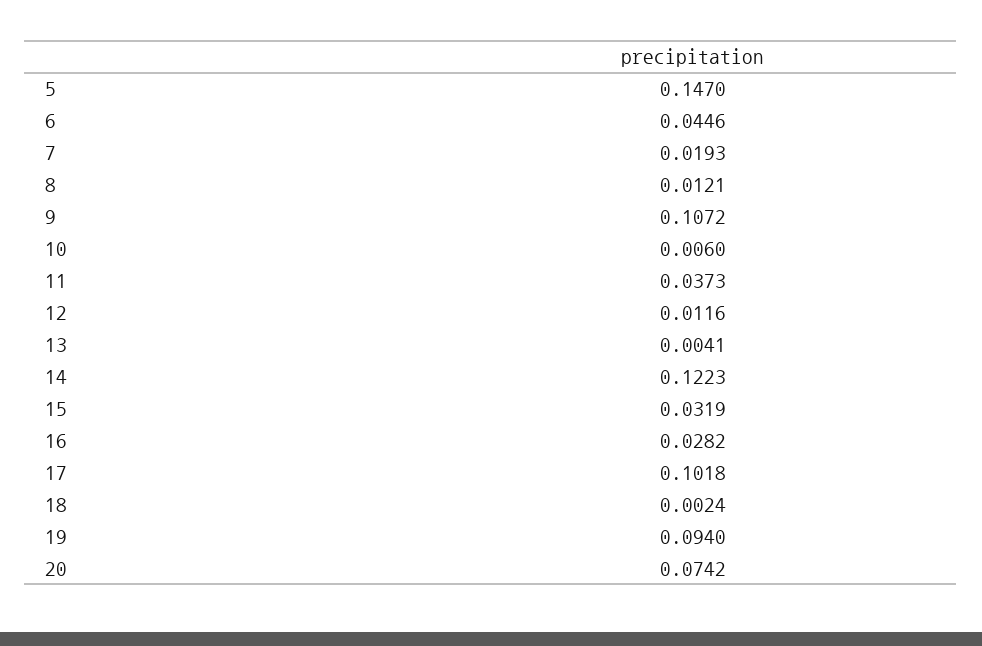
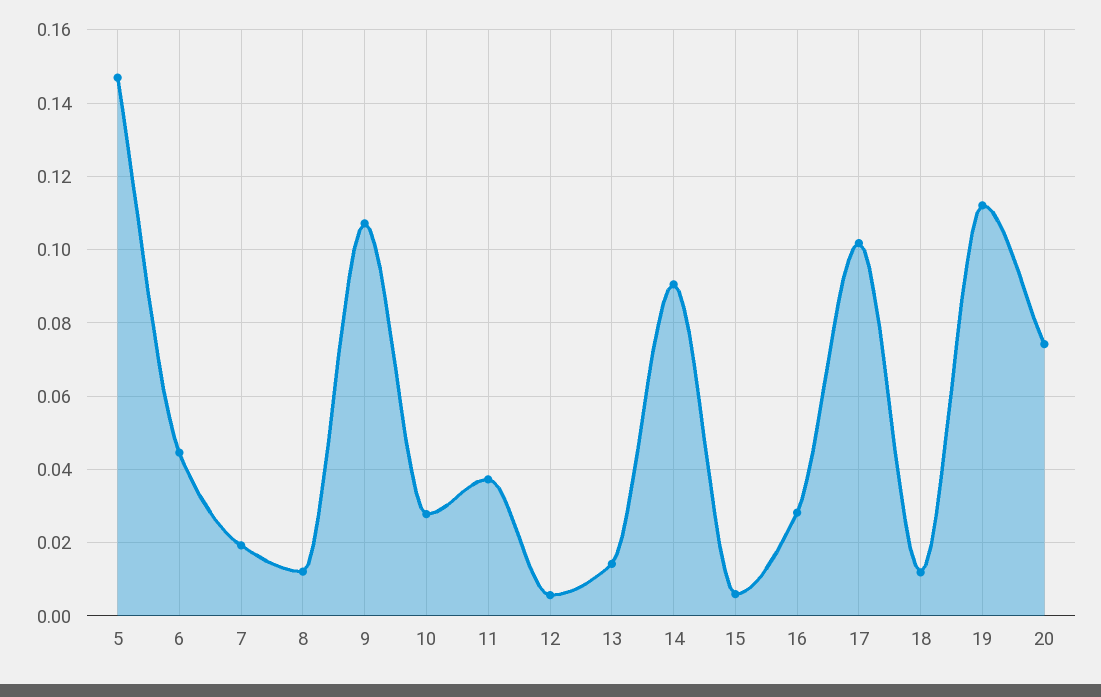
10: 0.006 -> 0.028
12: 0.0116 -> 0.006
13: 0.0041 -> 0.014
14: 0.1223 -> 0.09
15: 0.0319 -> 0.006
18: 0.0024 -> 0.012
19: 0.094 -> 0.112

